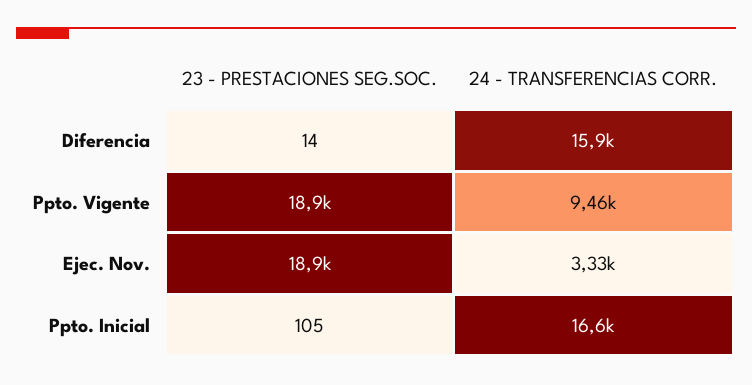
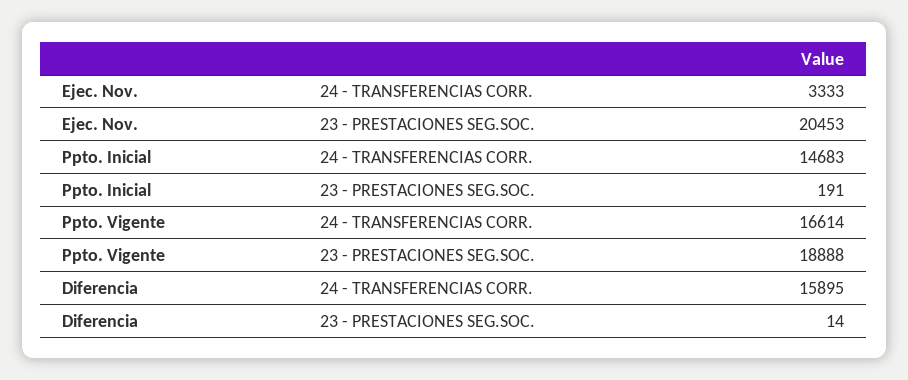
24 - TRANSFERENCIAS CORR., Ppto. Vigente: 9460 -> 16614
23 - PRESTACIONES SEG.SOC., Ejec. Nov.: 18900 -> 20453
23 - PRESTACIONES SEG.SOC., Ppto. Inicial: 105 -> 191
24 - TRANSFERENCIAS CORR., Ppto. Inicial: 16600 -> 14683

